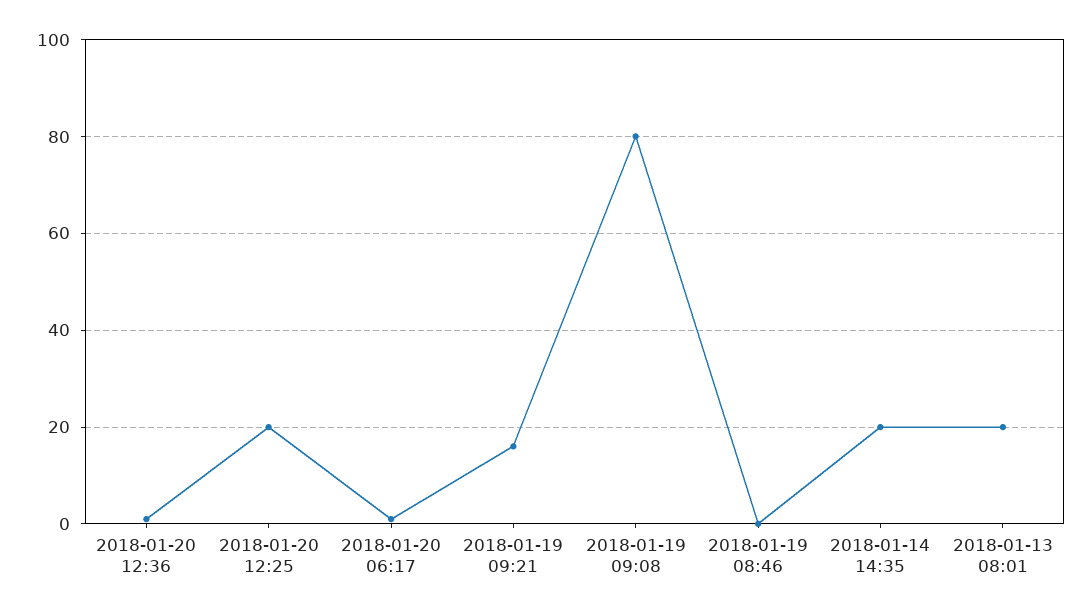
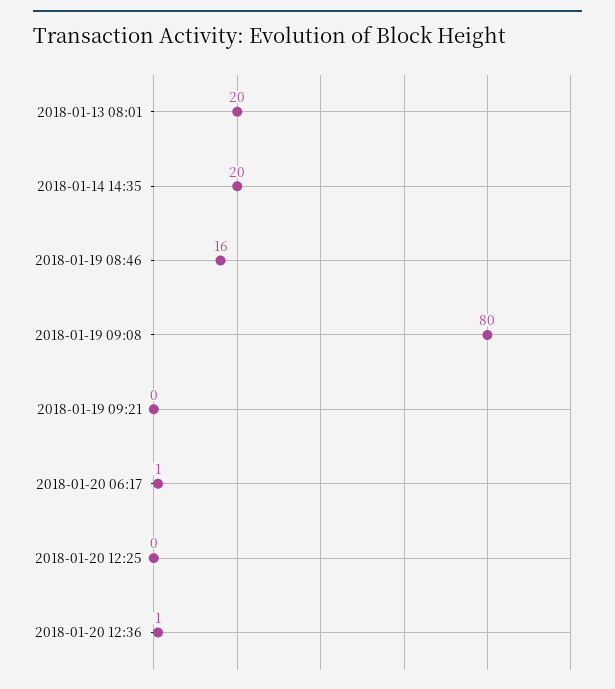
2018-01-20 12:25: 20 -> 0
2018-01-19 09:21: 15 -> 0
2018-01-19 08:46: 0 -> 16

